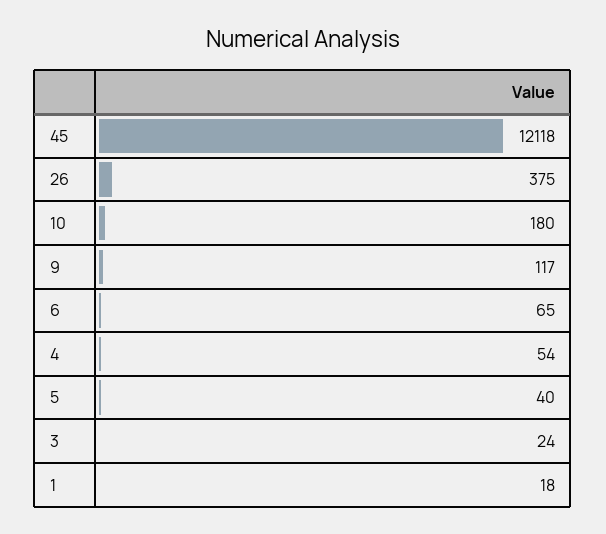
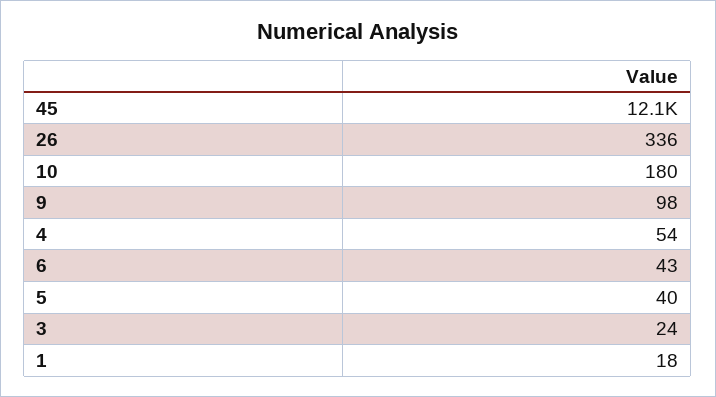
26: 375 -> 336
9: 117 -> 98
6: 65 -> 43

